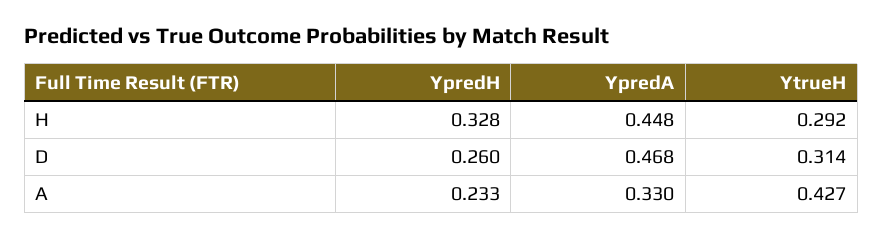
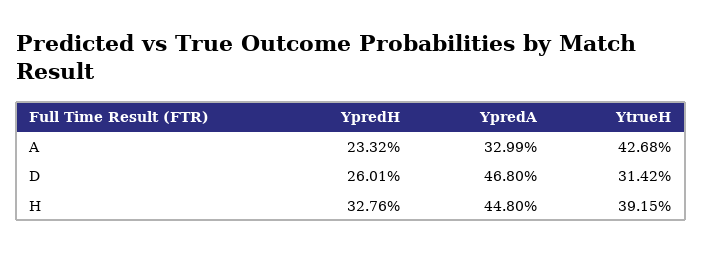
YtrueH, H: 0.292 -> 0.3915

